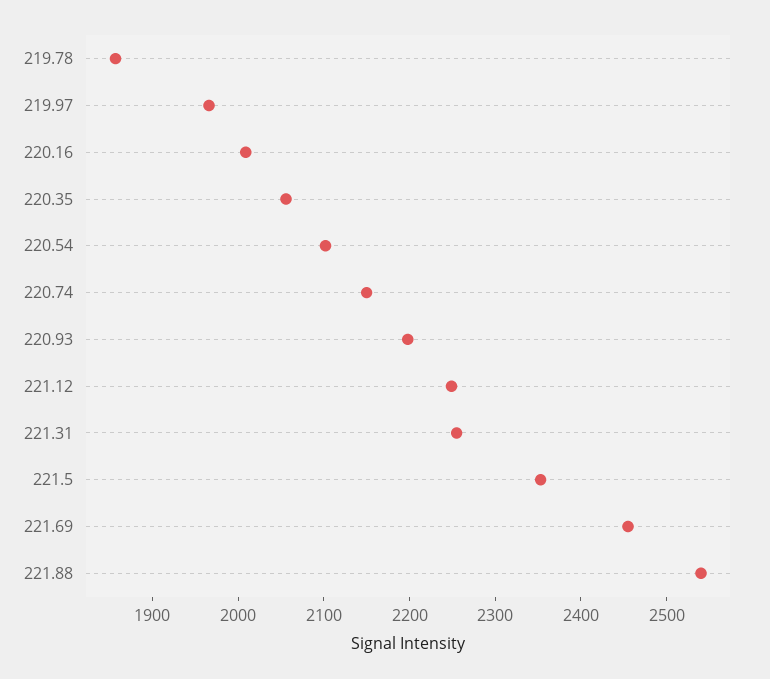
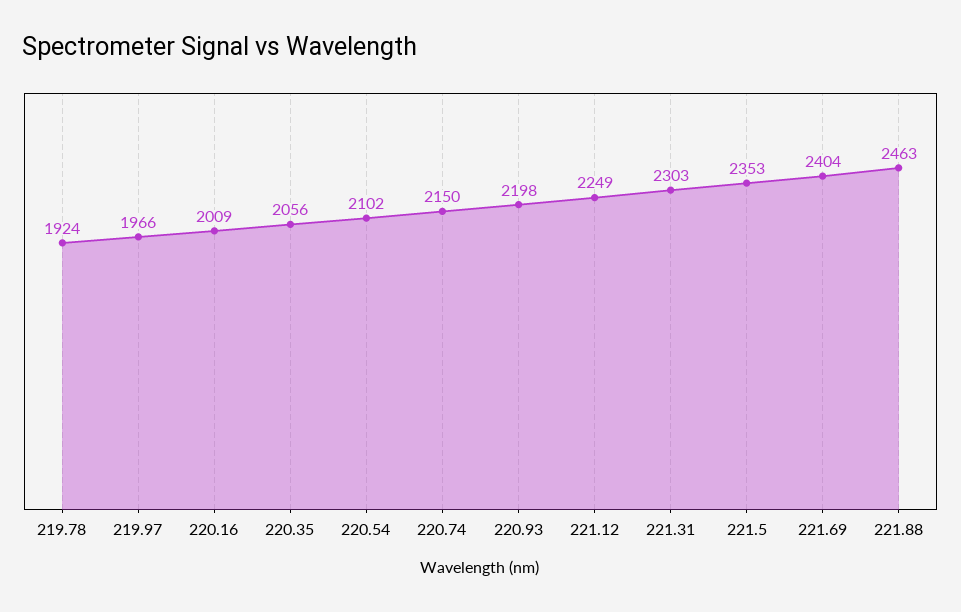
219.78: 1860 -> 1924
221.31: 2260 -> 2303
221.69: 2460 -> 2404
221.88: 2540 -> 2463

